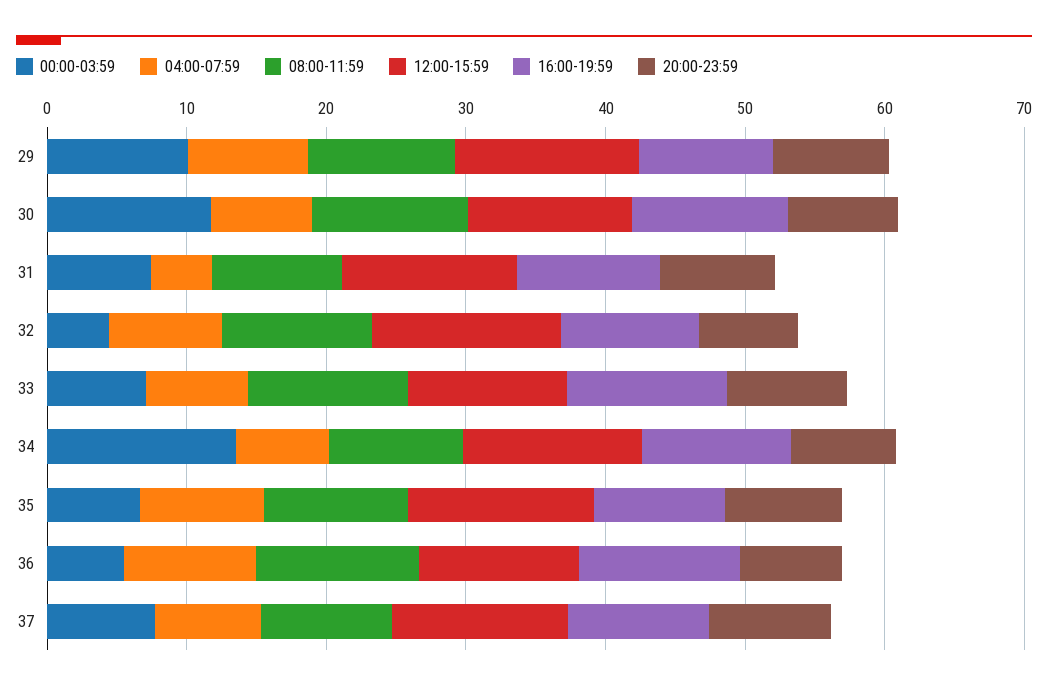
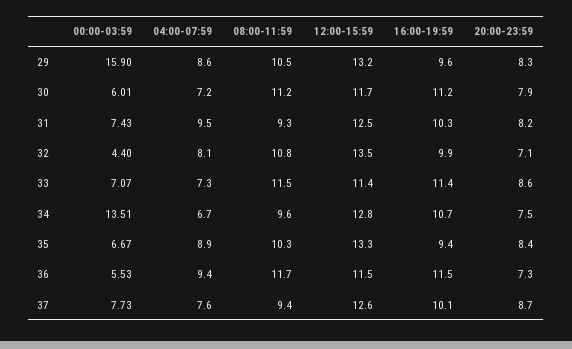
00:00-03:59, 29: 10 -> 15.9
00:00-03:59, 30: 12 -> 6.01
04:00-07:59, 31: 4 -> 9.5

